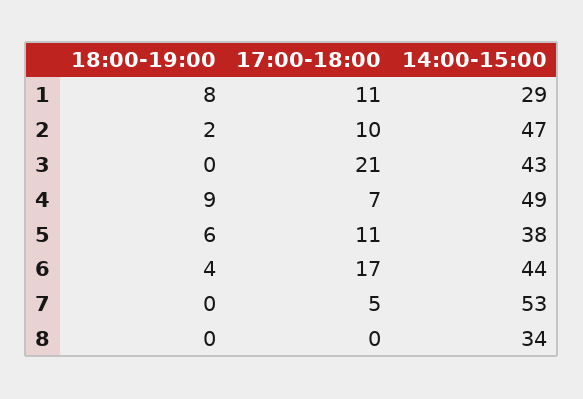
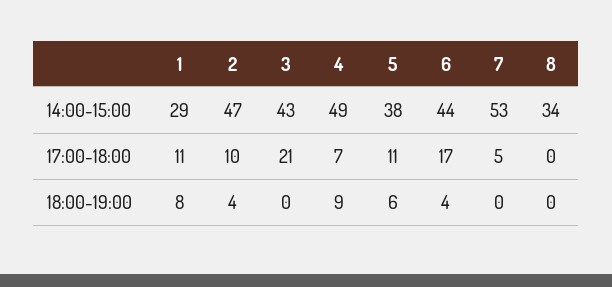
18:00-19:00, 2: 2 -> 4

